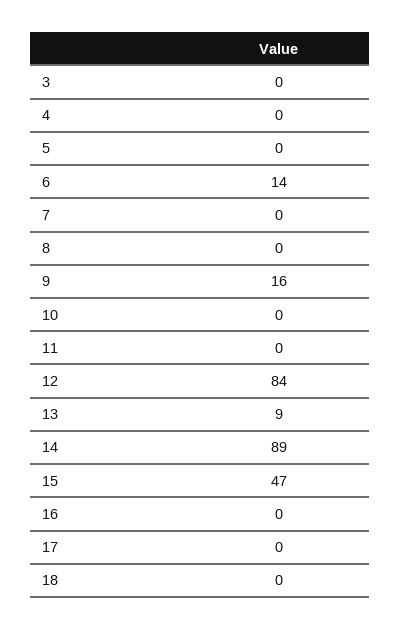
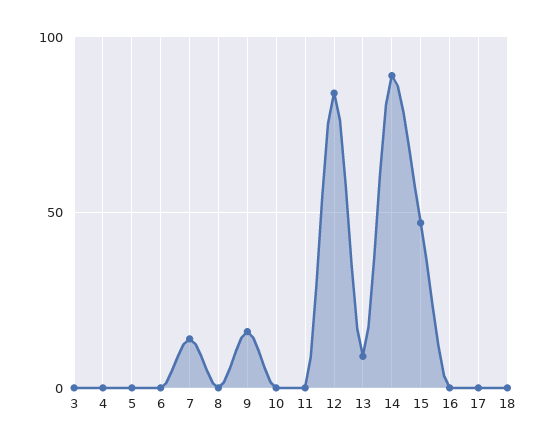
6: 14 -> 0
7: 0 -> 15

